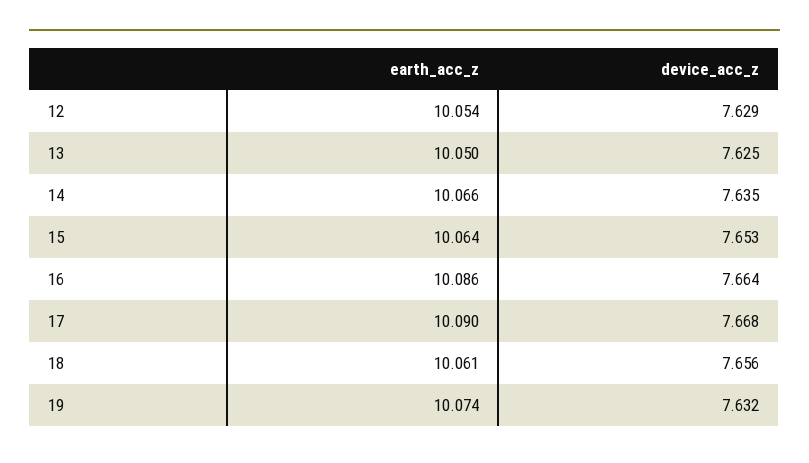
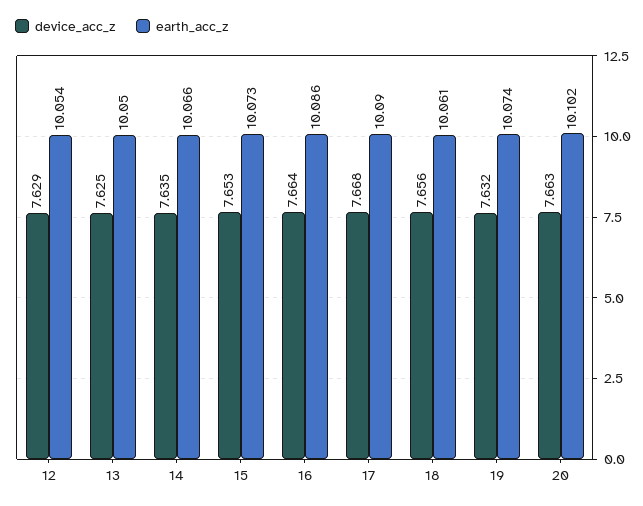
earth_acc_z, 15: 10.064 -> 10.073
device_acc_z, 20: none -> 7.663
earth_acc_z, 20: none -> 10.102

